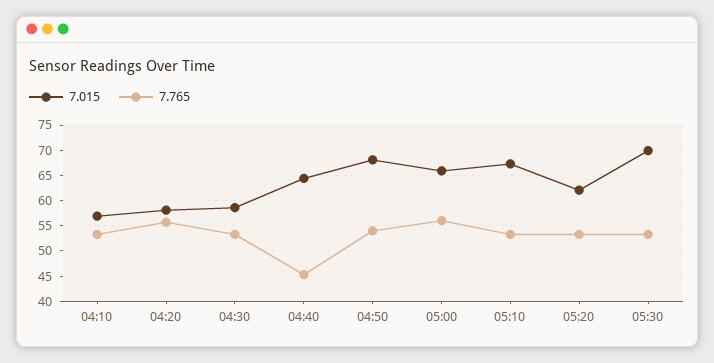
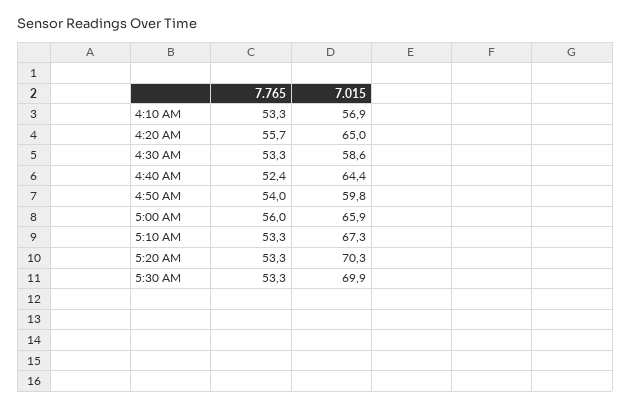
7.015, 04:20: 57.5 -> 65
7.765, 04:40: 45 -> 52.4
7.015, 04:50: 67.5 -> 59.8
7.015, 05:20: 62.5 -> 70.3

